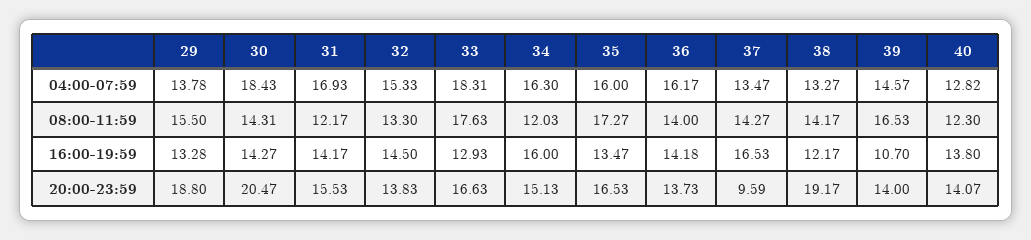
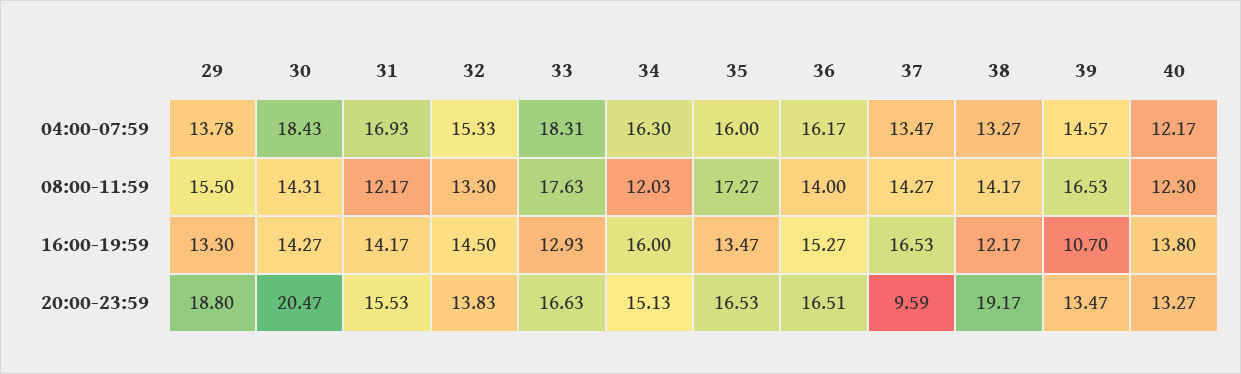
40, 04:00-07:59: 12.82 -> 12.17
29, 16:00-19:59: 13.28 -> 13.3
36, 16:00-19:59: 14.18 -> 15.27
36, 20:00-23:59: 13.73 -> 16.51
39, 20:00-23:59: 14 -> 13.47
40, 20:00-23:59: 14.07 -> 13.27

